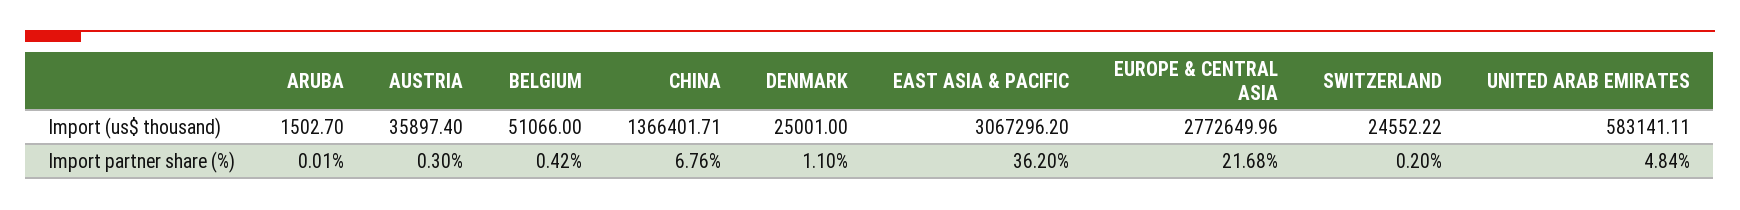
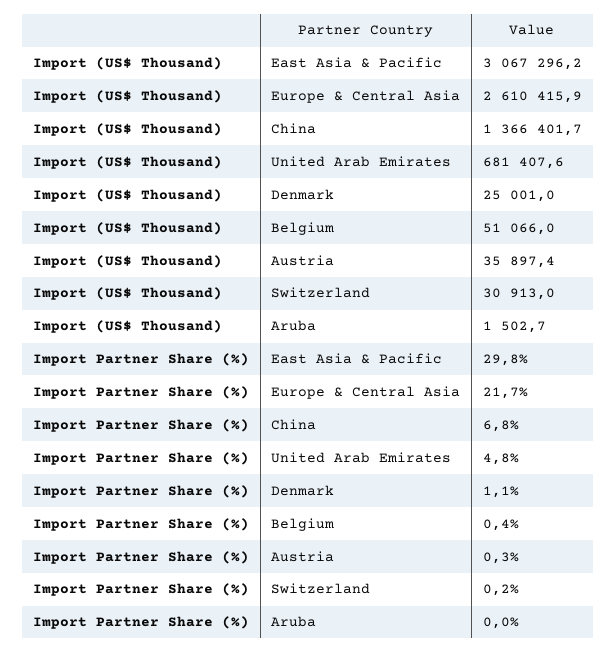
EUROPE & CENTRAL ASIA, Import (us$ thousand): 2772649.96 -> 2610415.9
SWITZERLAND, Import (us$ thousand): 24552.22 -> 30913
UNITED ARAB EMIRATES, Import (us$ thousand): 583141.11 -> 681407.6
EAST ASIA & PACIFIC, Import partner share (%): 36.2 -> 29.8

